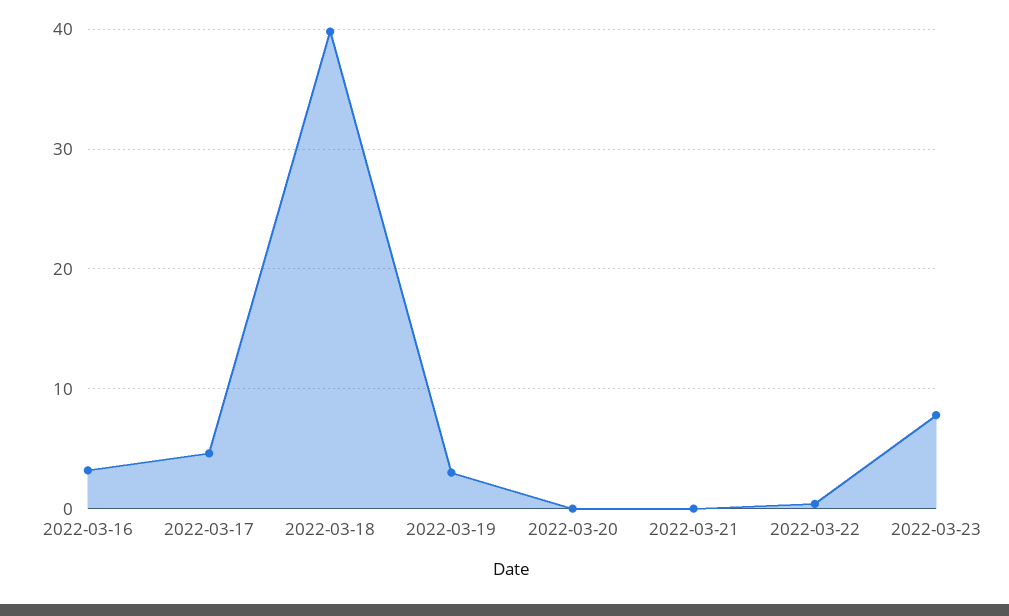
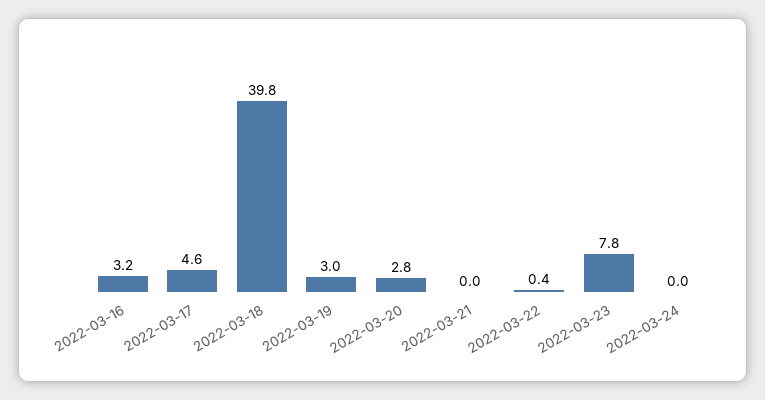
2022-03-20: 0 -> 2.8
2022-03-24: none -> 0

